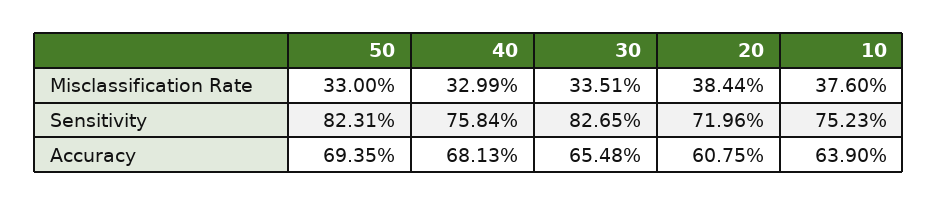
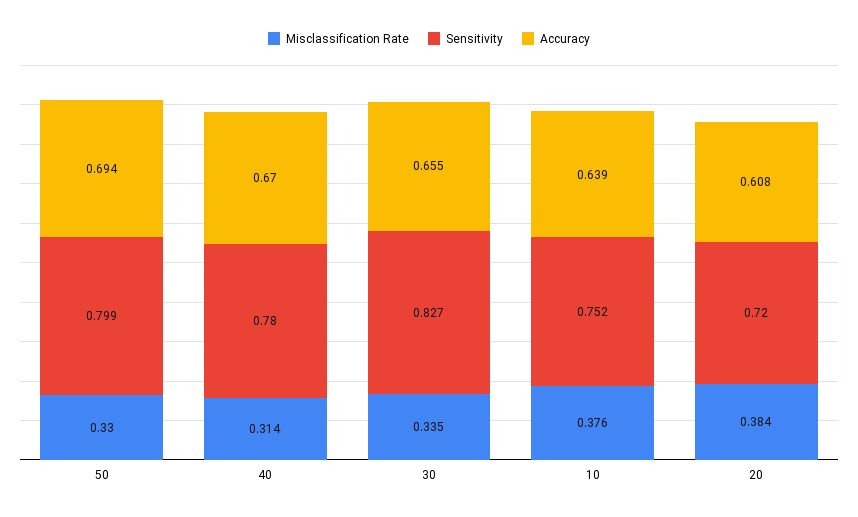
Misclassification Rate, 40: 0.3299 -> 0.314
Sensitivity, 50: 0.8231 -> 0.799
Sensitivity, 40: 0.7584 -> 0.78
Accuracy, 40: 0.6813 -> 0.67

